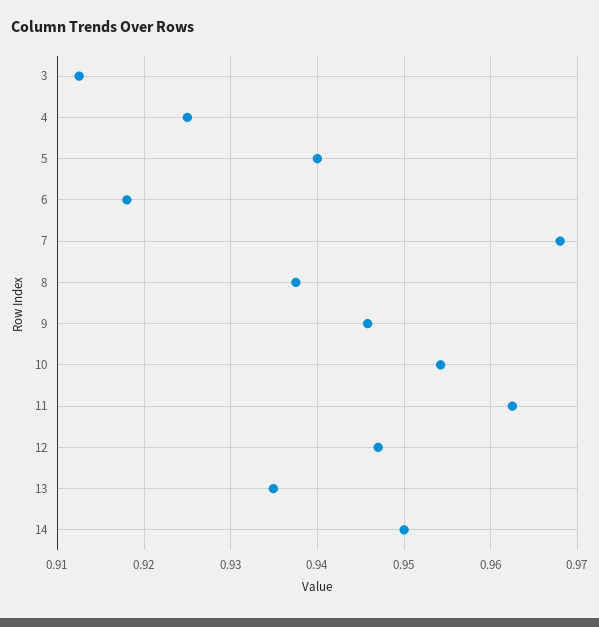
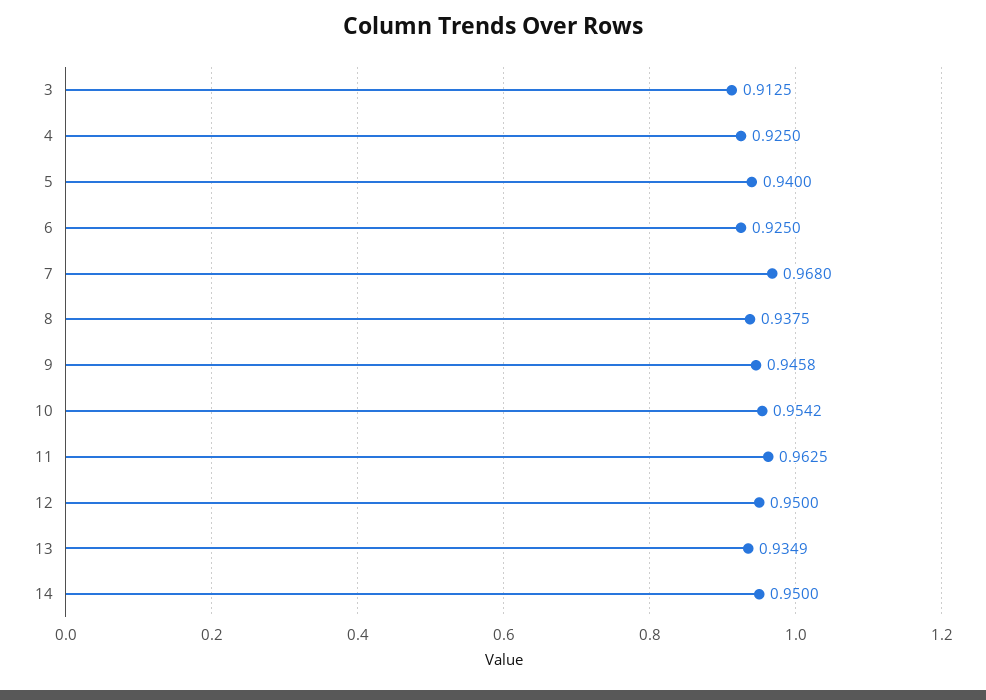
6: 0.918 -> 0.925
12: 0.947 -> 0.95

